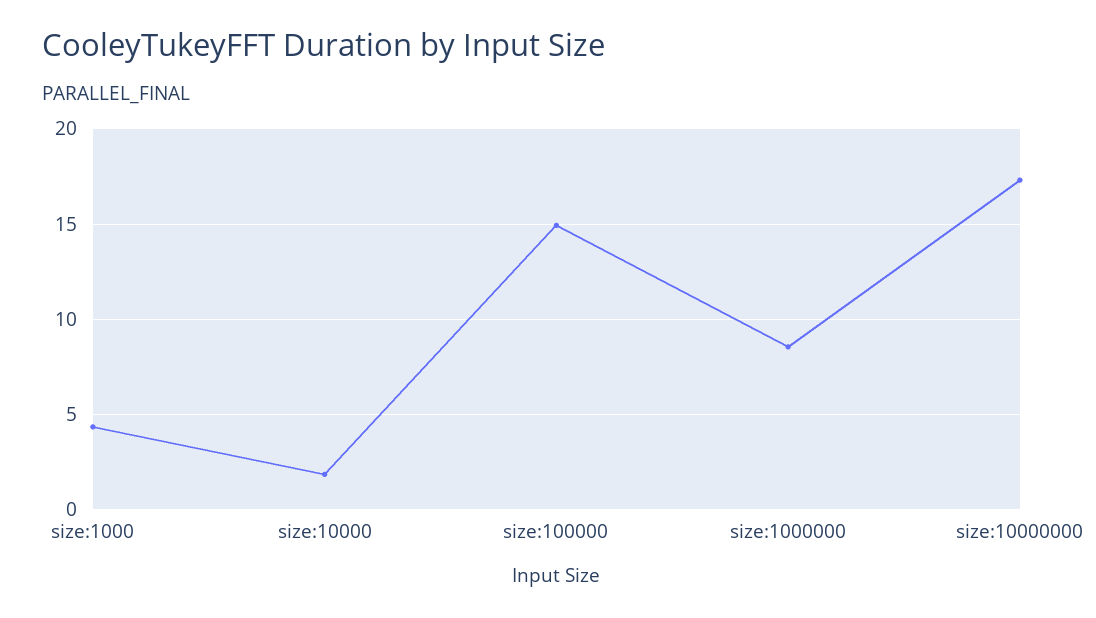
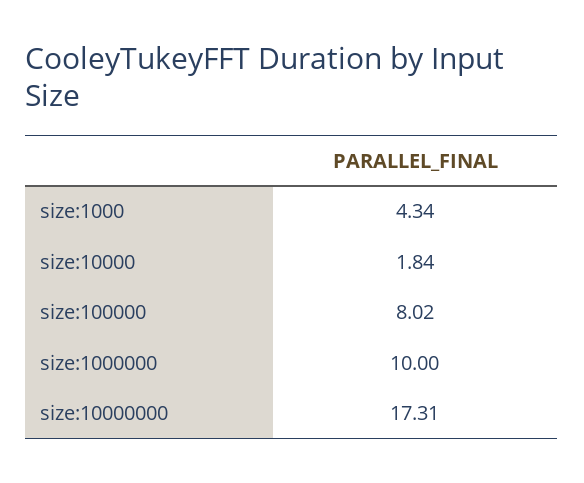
size:100000: 15 -> 8.02
size:1000000: 8.5 -> 10

